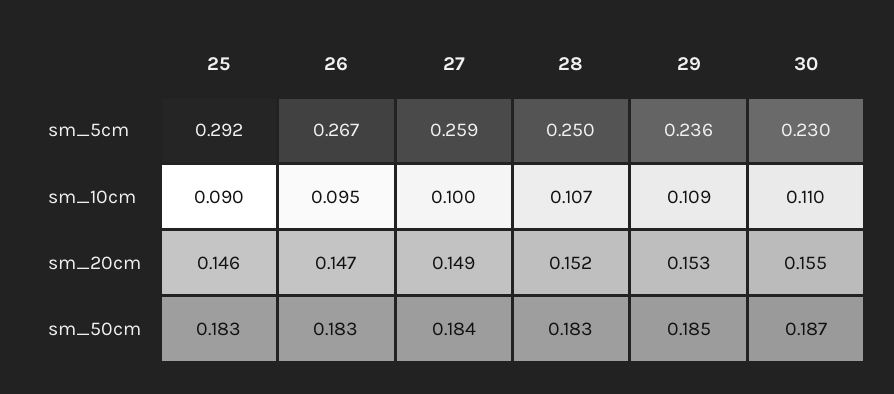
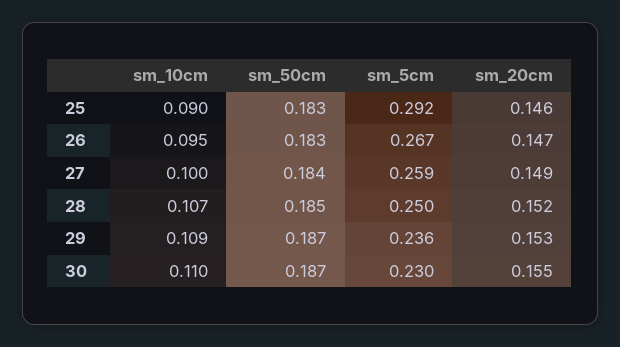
28, sm_50cm: 0.183 -> 0.185
29, sm_50cm: 0.185 -> 0.187

